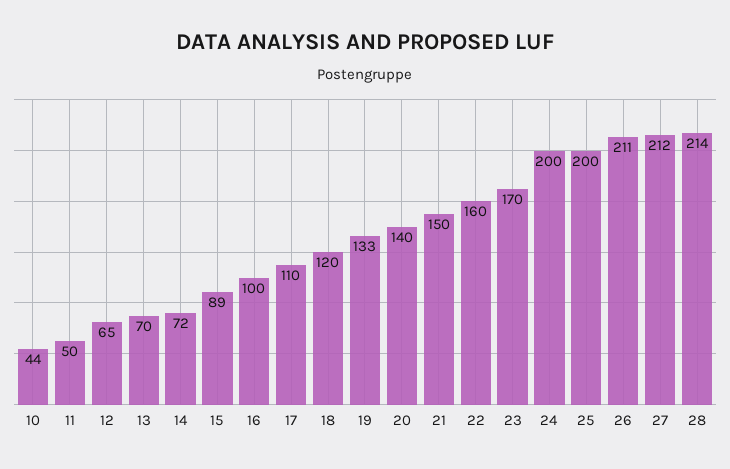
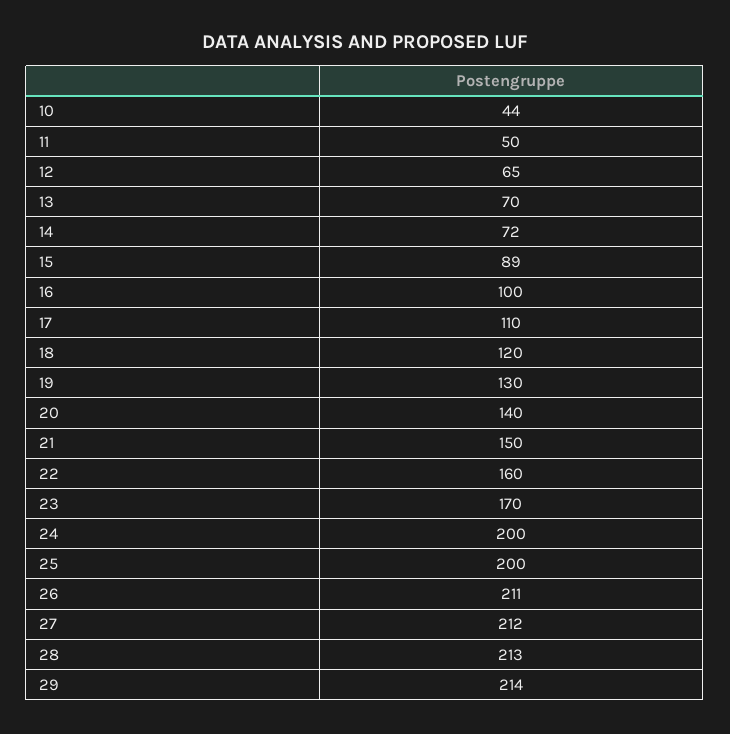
19: 133 -> 130
28: 214 -> 213
29: none -> 214

